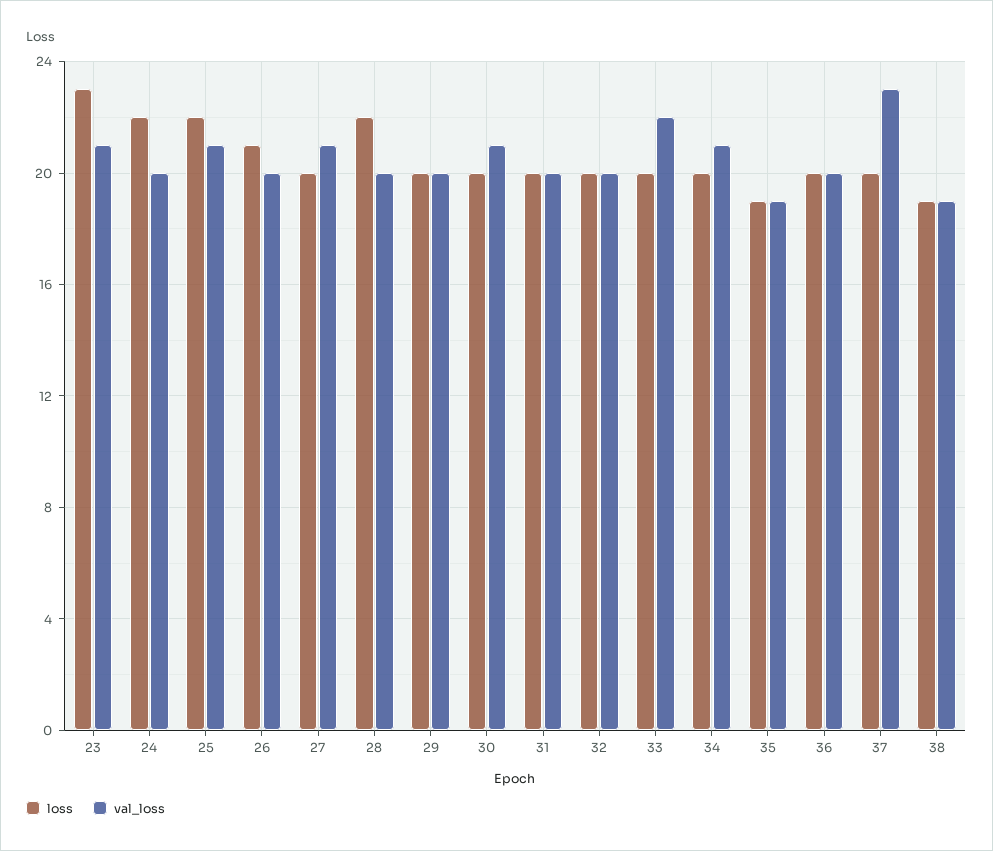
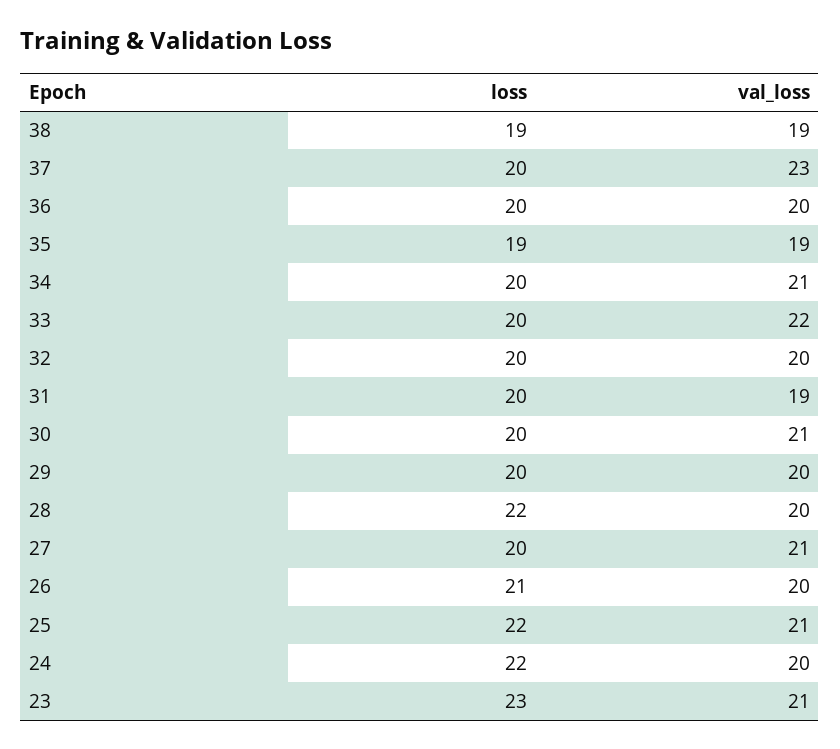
val_loss, 31: 20 -> 19

